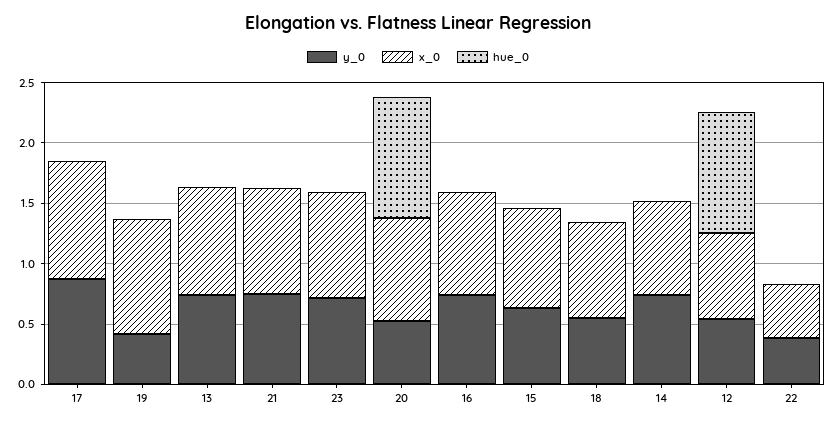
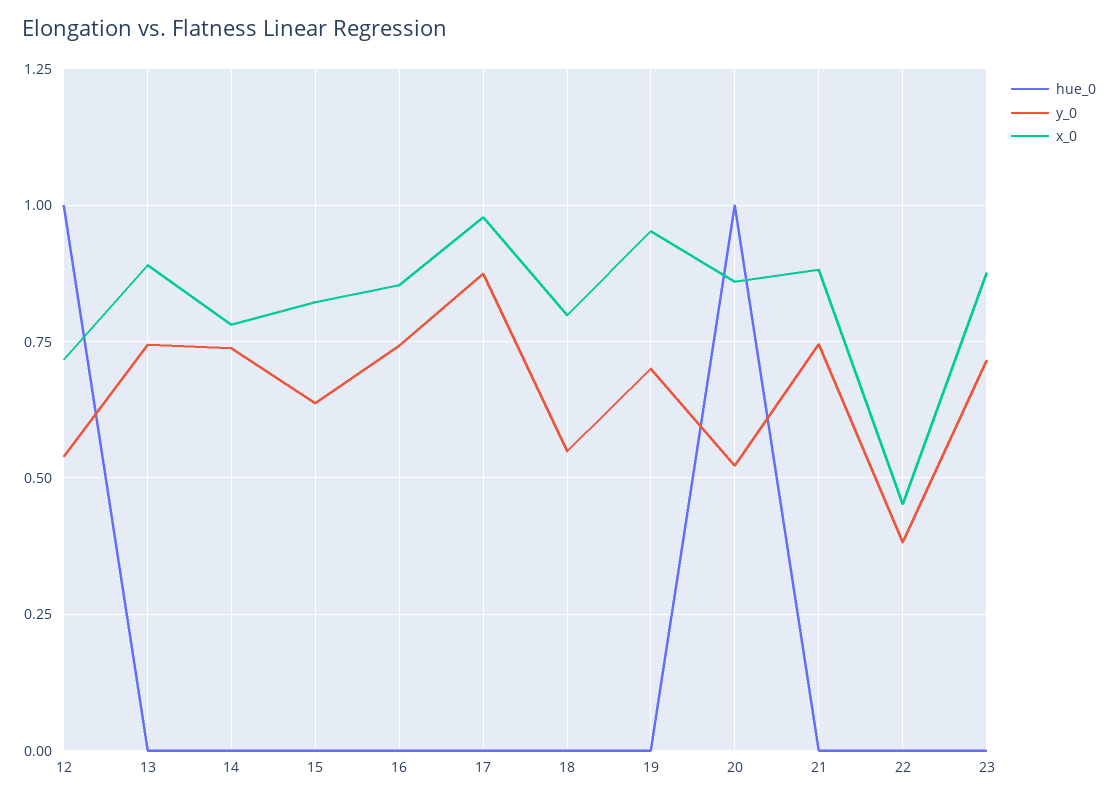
y_0, 19: 0.4 -> 0.7

